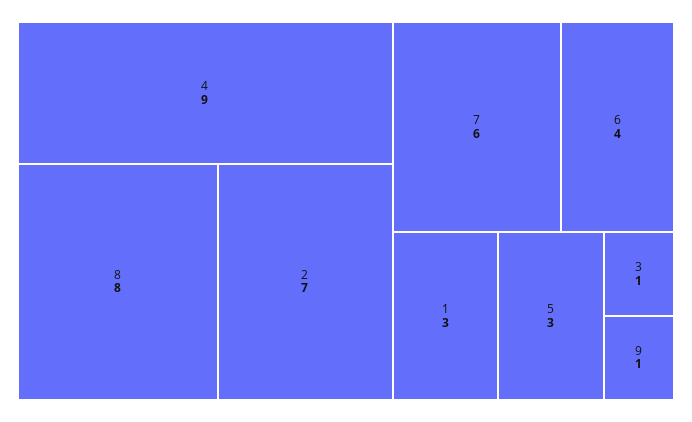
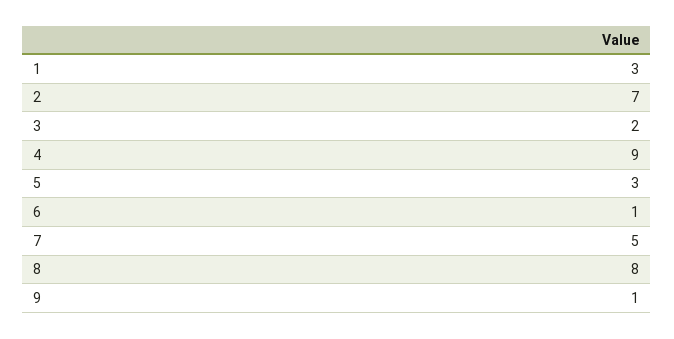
7: 6 -> 5
6: 4 -> 1
3: 1 -> 2

